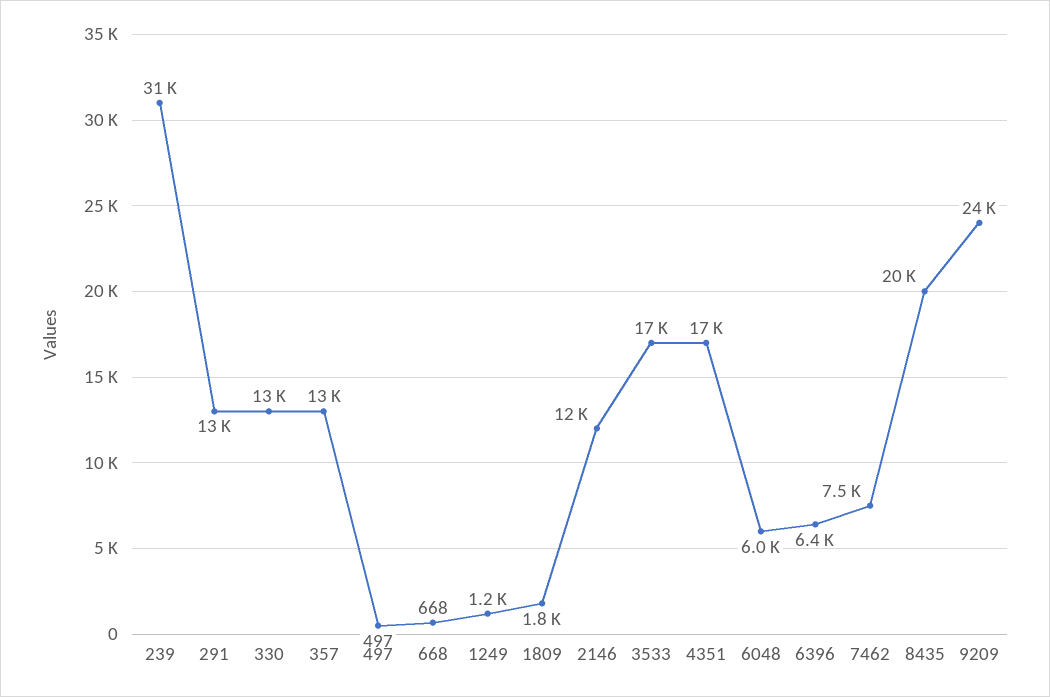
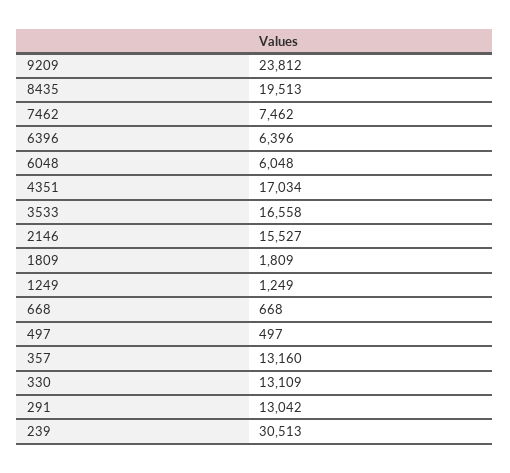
2146: 12000 -> 15527

